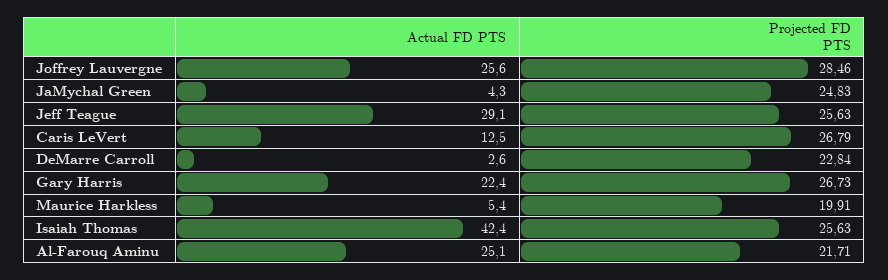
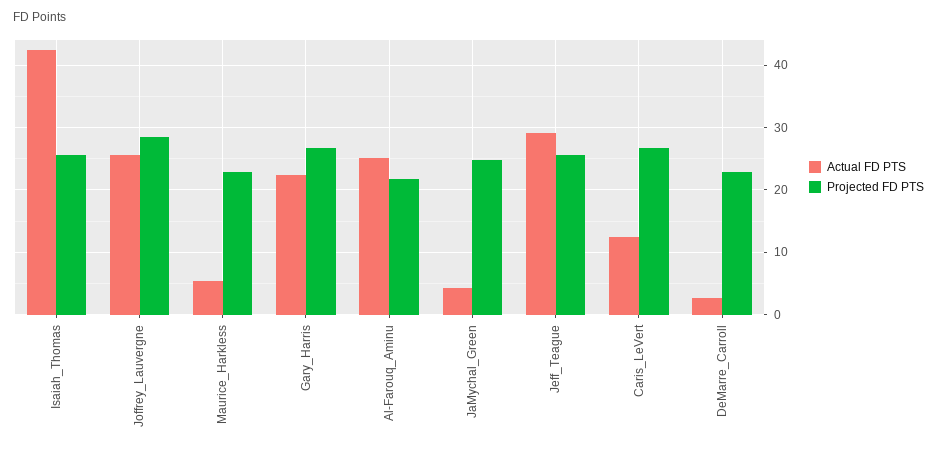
Projected FD PTS, Maurice Harkless: 19.91 -> 23

